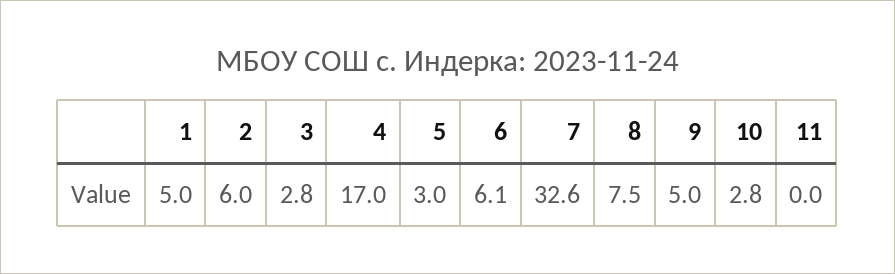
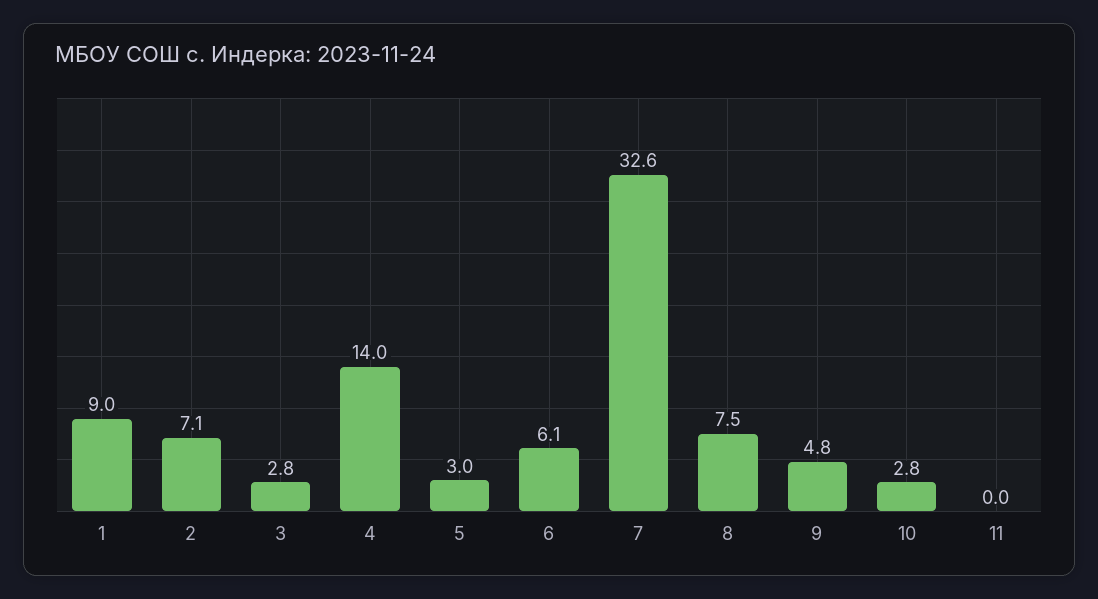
1: 5 -> 9
2: 6 -> 7.1
4: 17 -> 14
9: 5 -> 4.8

